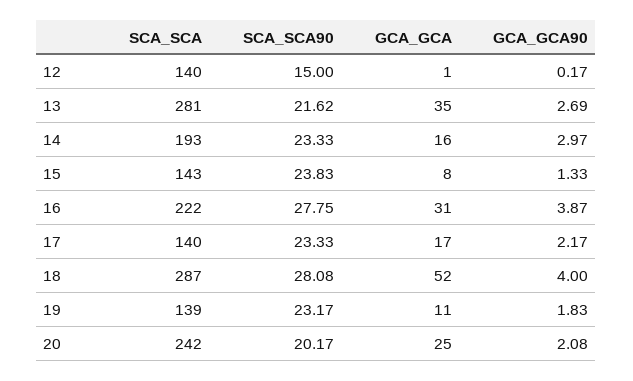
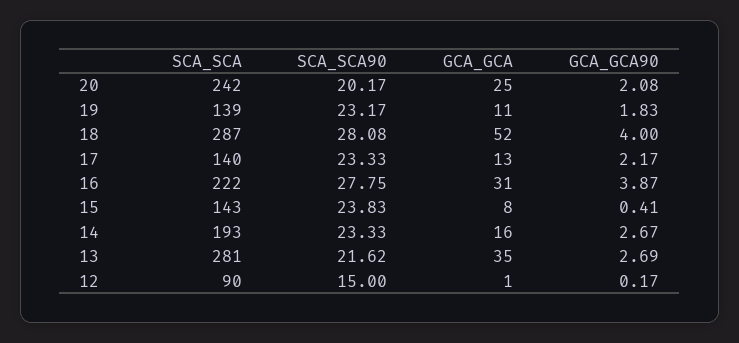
SCA_SCA, 12: 140 -> 90
GCA_GCA90, 14: 2.97 -> 2.67
GCA_GCA90, 15: 1.33 -> 0.41
GCA_GCA, 17: 17 -> 13

